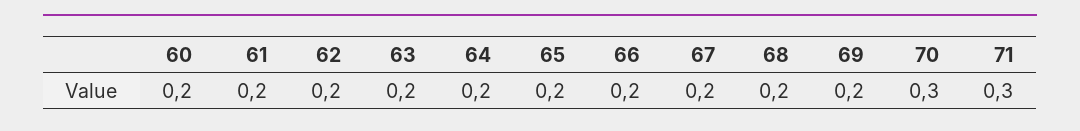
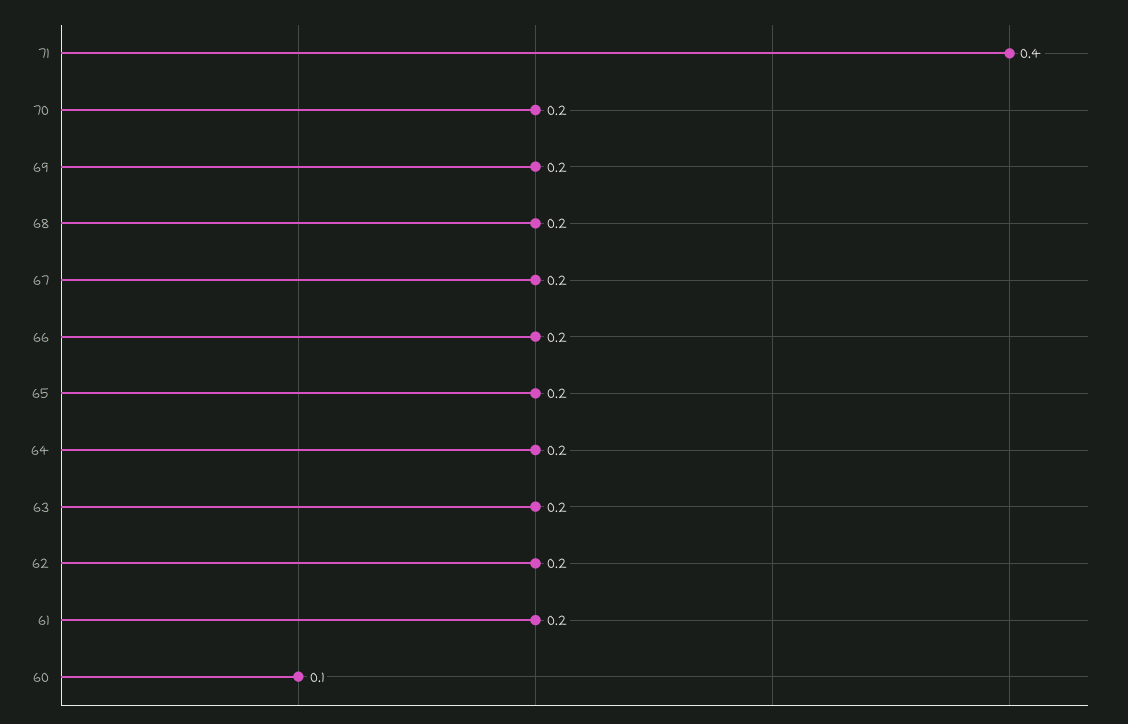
60: 0.2 -> 0.1
70: 0.3 -> 0.2
71: 0.3 -> 0.4

